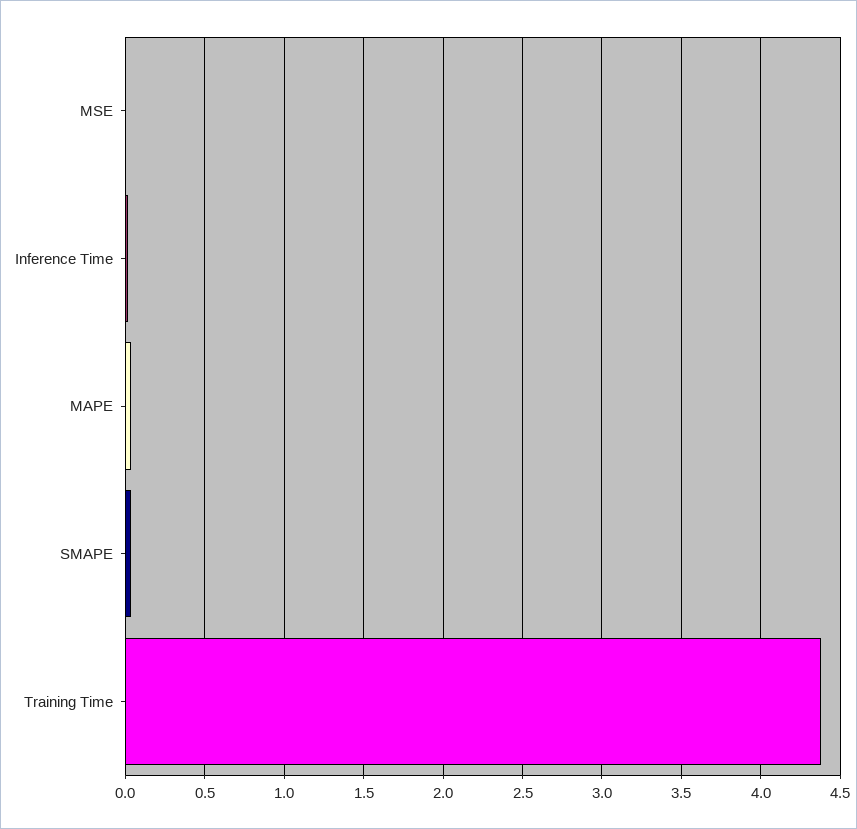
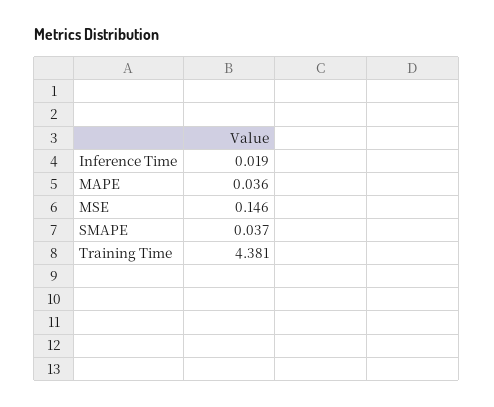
MSE: 0 -> 0.146

